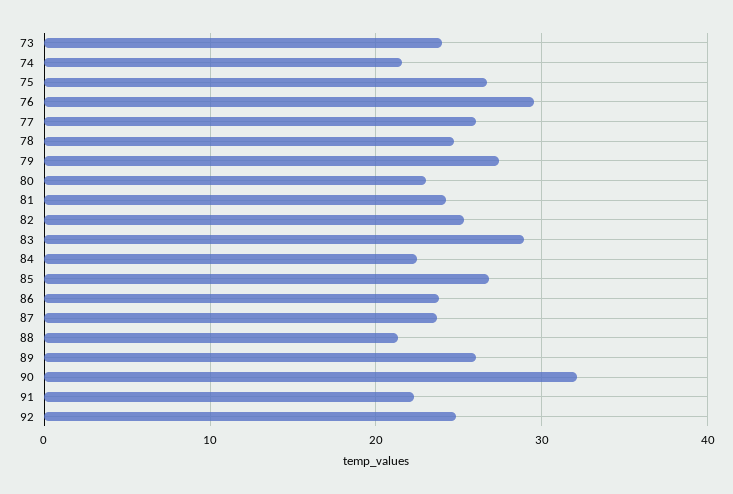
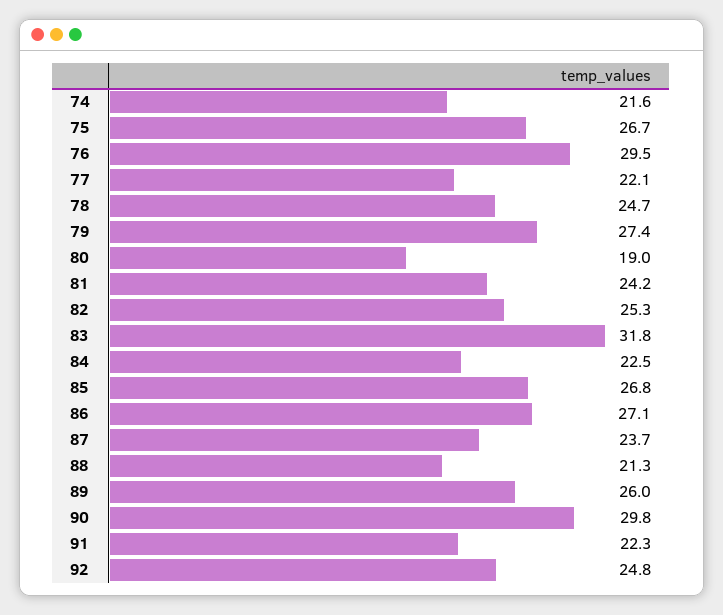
73: 24 -> none
77: 26 -> 22.1
80: 23 -> 19
83: 29 -> 31.8
86: 24 -> 27.1
90: 32 -> 29.8

